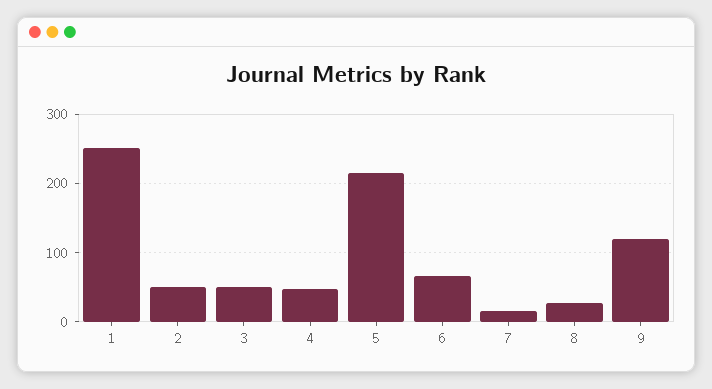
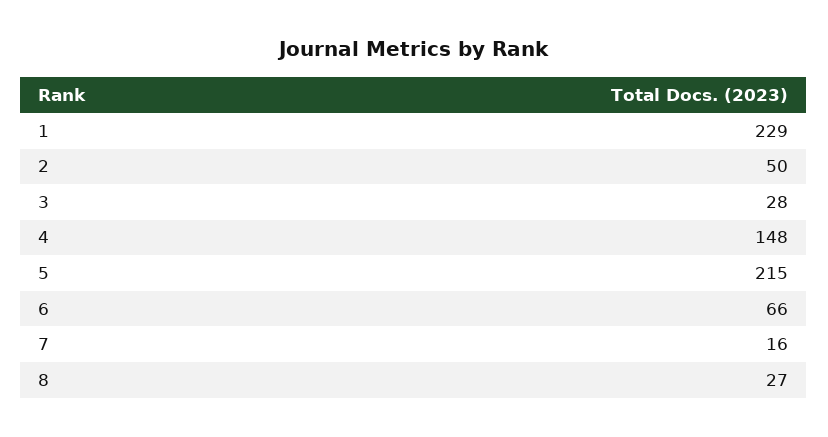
1: 250 -> 229
3: 50 -> 28
4: 50 -> 148
9: 120 -> none

